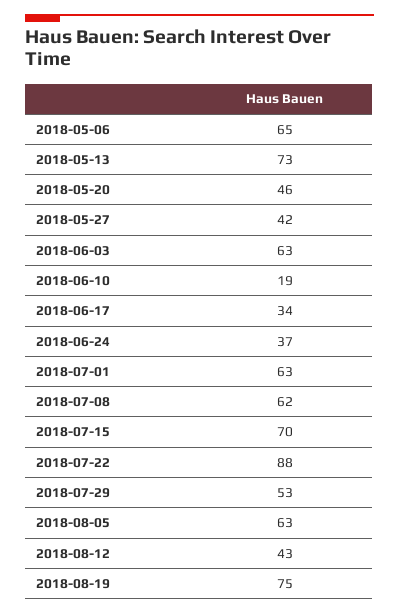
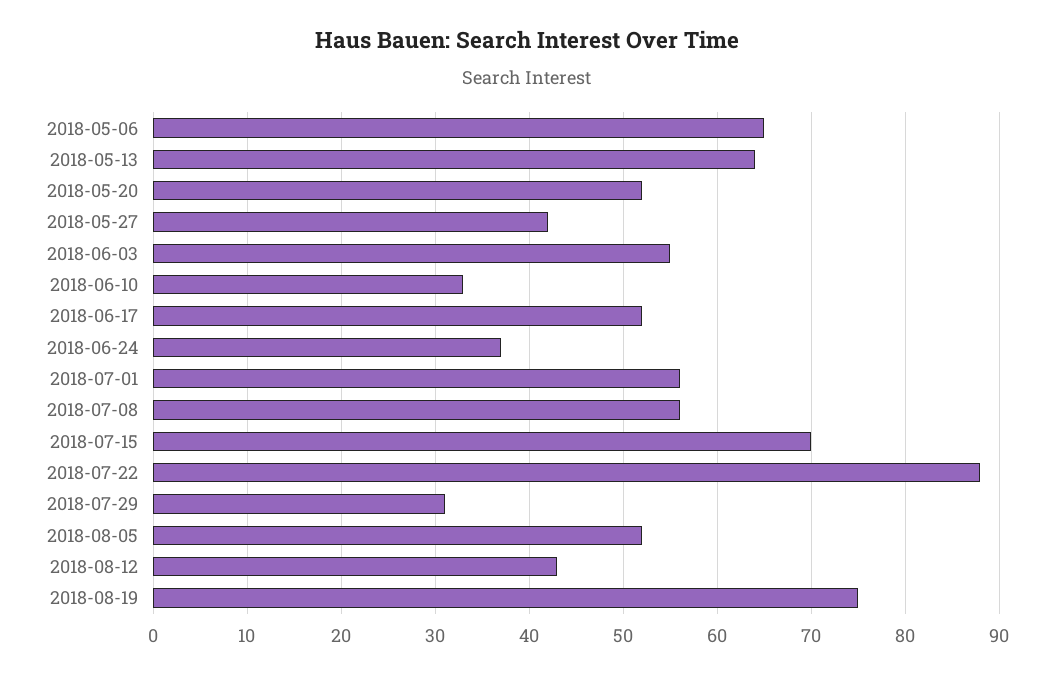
2018-05-13: 73 -> 64
2018-05-20: 46 -> 52
2018-06-03: 63 -> 55
2018-06-10: 19 -> 33
2018-06-17: 34 -> 52
2018-07-01: 63 -> 56
2018-07-08: 62 -> 56
2018-07-29: 53 -> 31
2018-08-05: 63 -> 52

